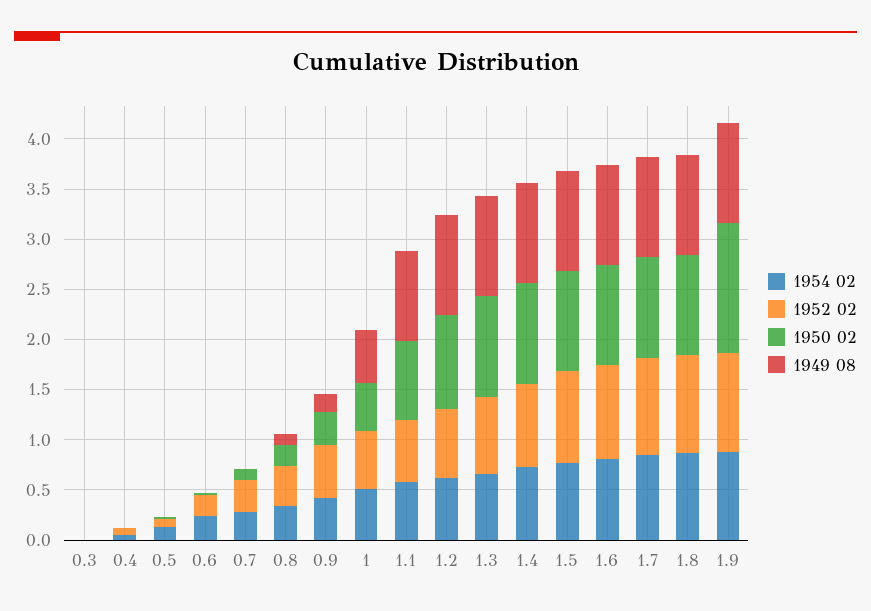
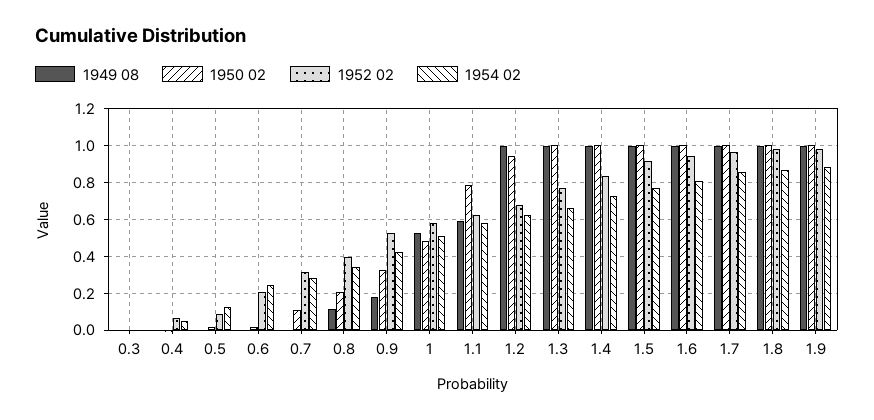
1949 08, 1.1: 0.9 -> 0.6
1950 02, 1.9: 1.3 -> 1

